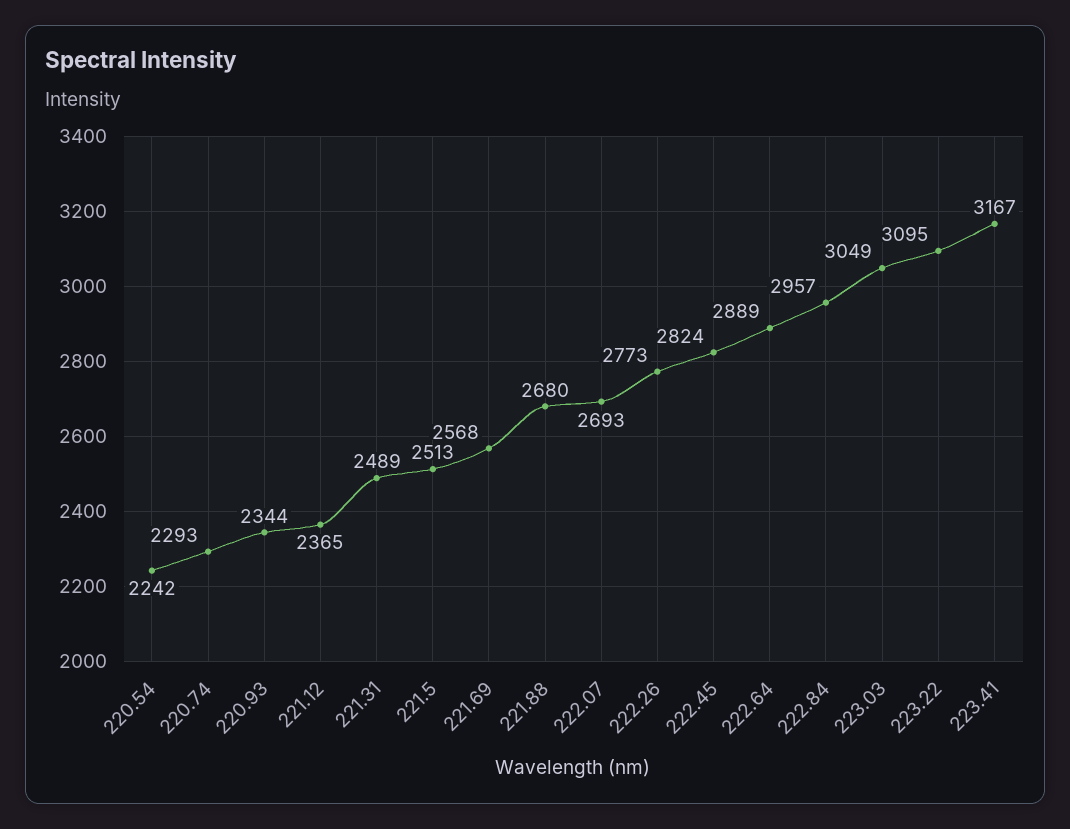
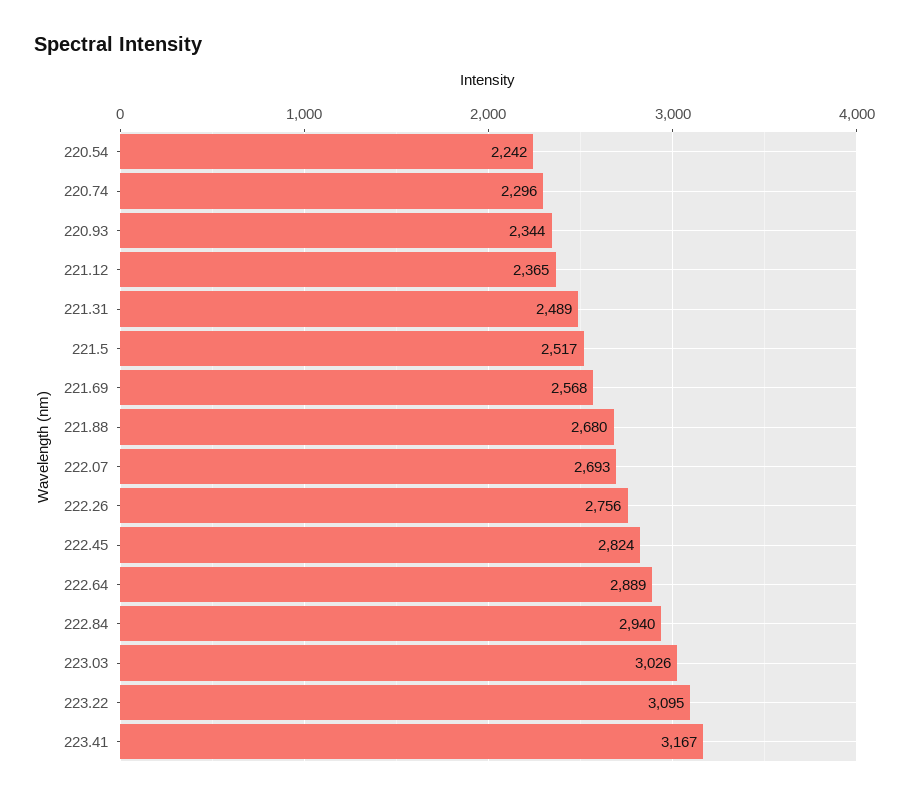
220.74: 2293 -> 2296
221.5: 2513 -> 2517
222.26: 2773 -> 2756
222.84: 2957 -> 2940
223.03: 3049 -> 3026

